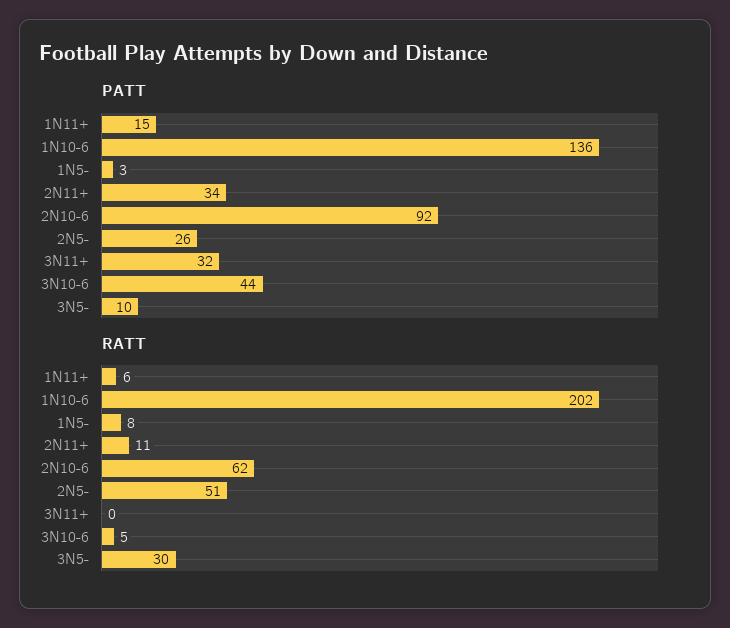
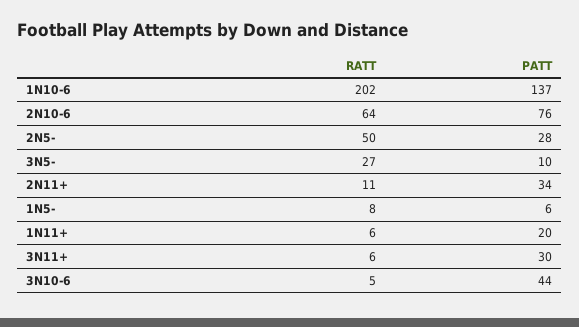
PATT, 1N11+: 15 -> 20
PATT, 1N10-6: 136 -> 137
PATT, 1N5-: 3 -> 6
PATT, 2N10-6: 92 -> 76
PATT, 2N5-: 26 -> 28
PATT, 3N11+: 32 -> 30
RATT, 2N10-6: 62 -> 64
RATT, 2N5-: 51 -> 50
RATT, 3N11+: 0 -> 6
RATT, 3N5-: 30 -> 27

